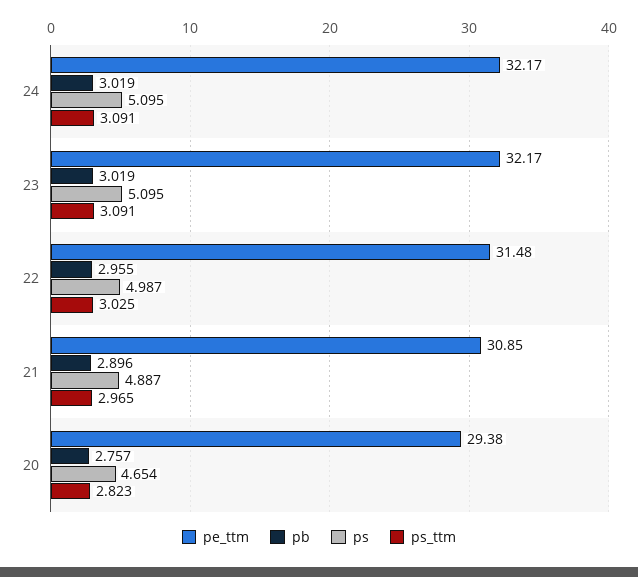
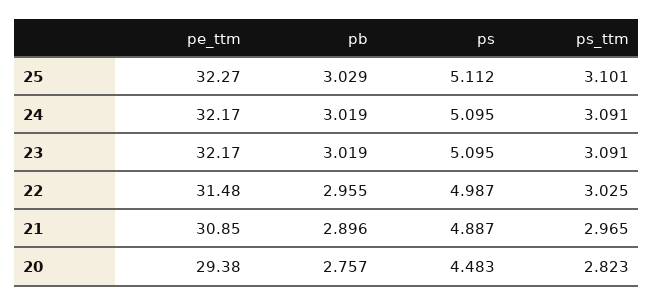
ps, 20: 4.654 -> 4.483
pe_ttm, 25: none -> 32.27
pb, 25: none -> 3.029
ps, 25: none -> 5.112
ps_ttm, 25: none -> 3.101

